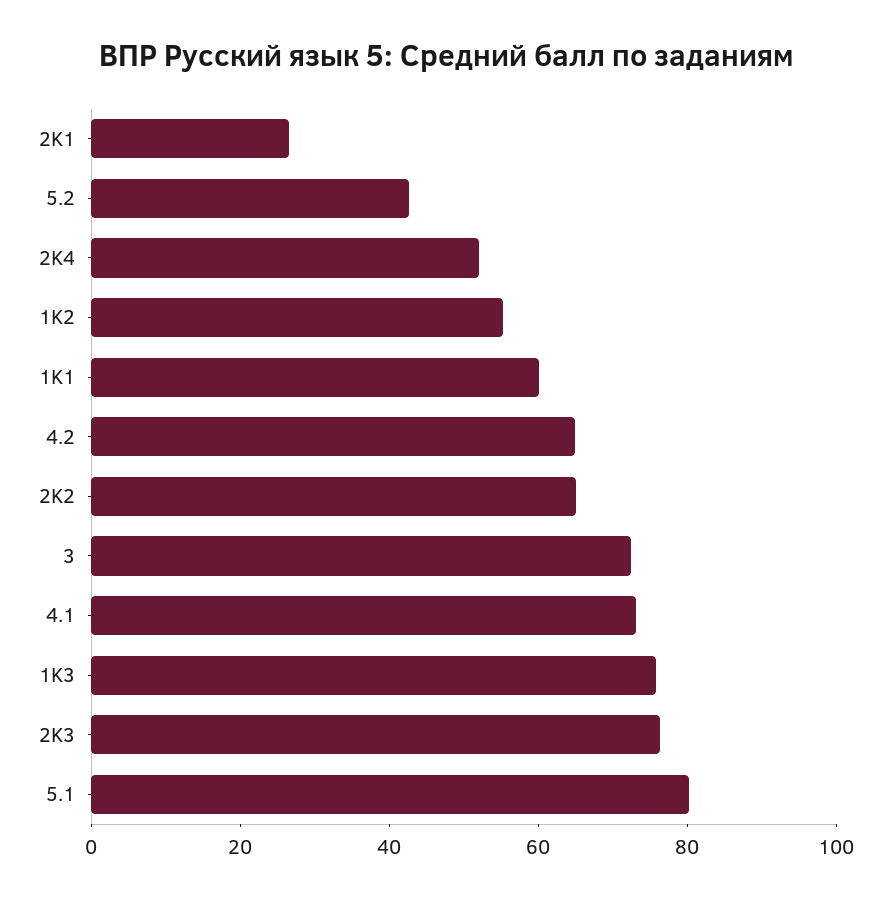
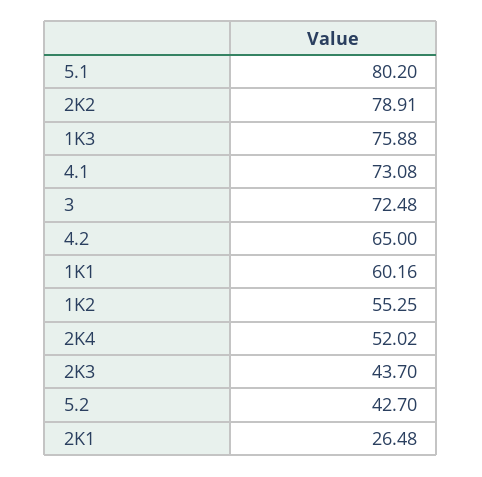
2K2: 65 -> 78.91
2K3: 75 -> 43.7

